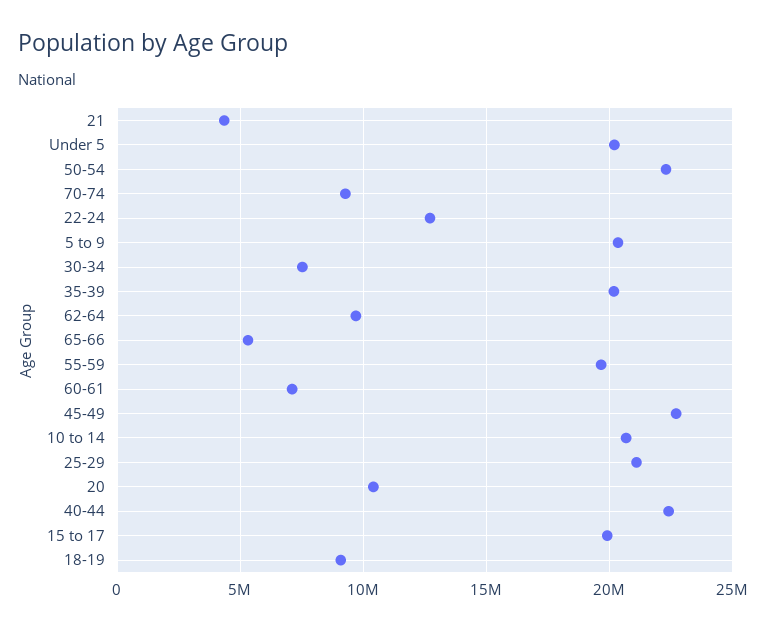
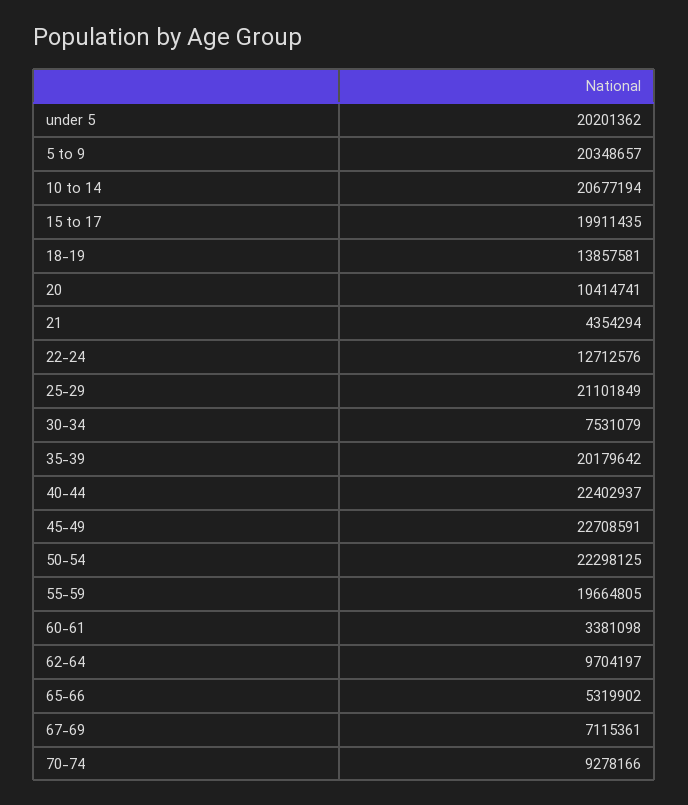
60-61: 7000000 -> 3381098
18-19: 9000000 -> 13857581
67-69: none -> 7115361

